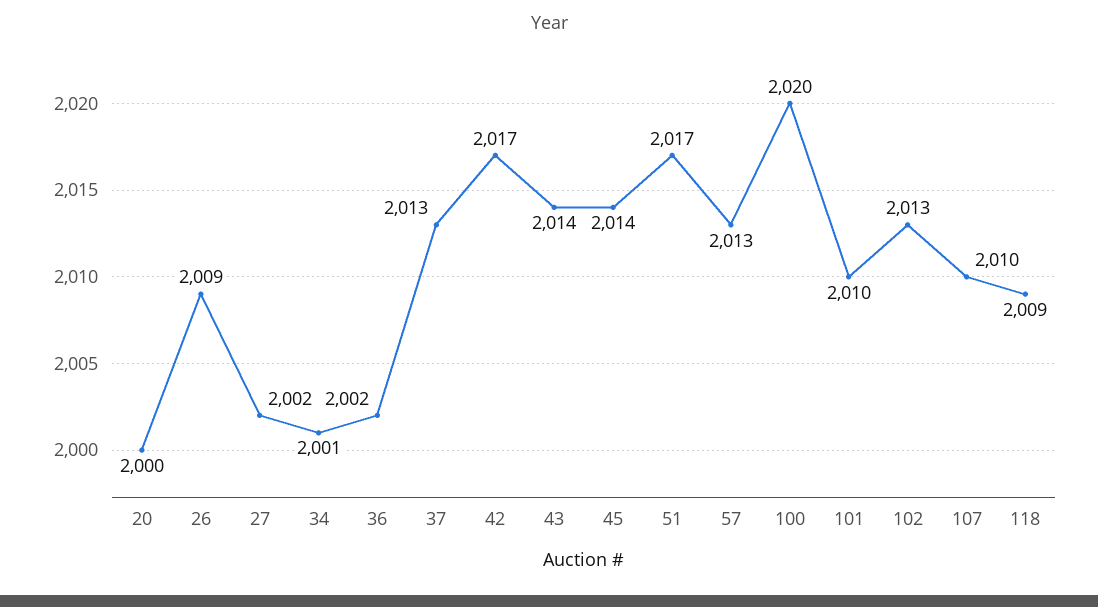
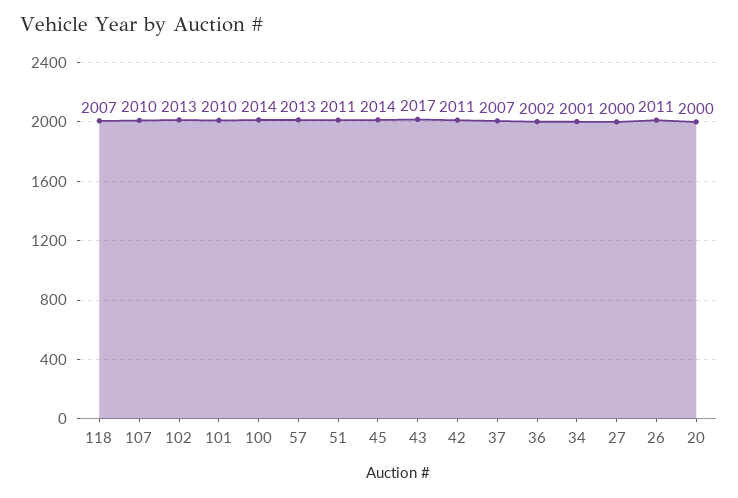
26: 2009 -> 2011
27: 2002 -> 2000
37: 2013 -> 2007
42: 2017 -> 2011
43: 2014 -> 2017
51: 2017 -> 2011
100: 2020 -> 2014
118: 2009 -> 2007

